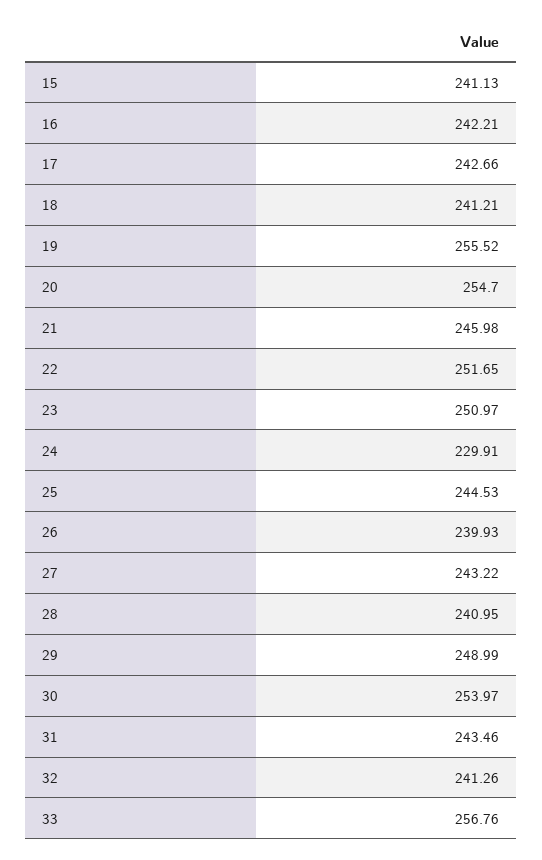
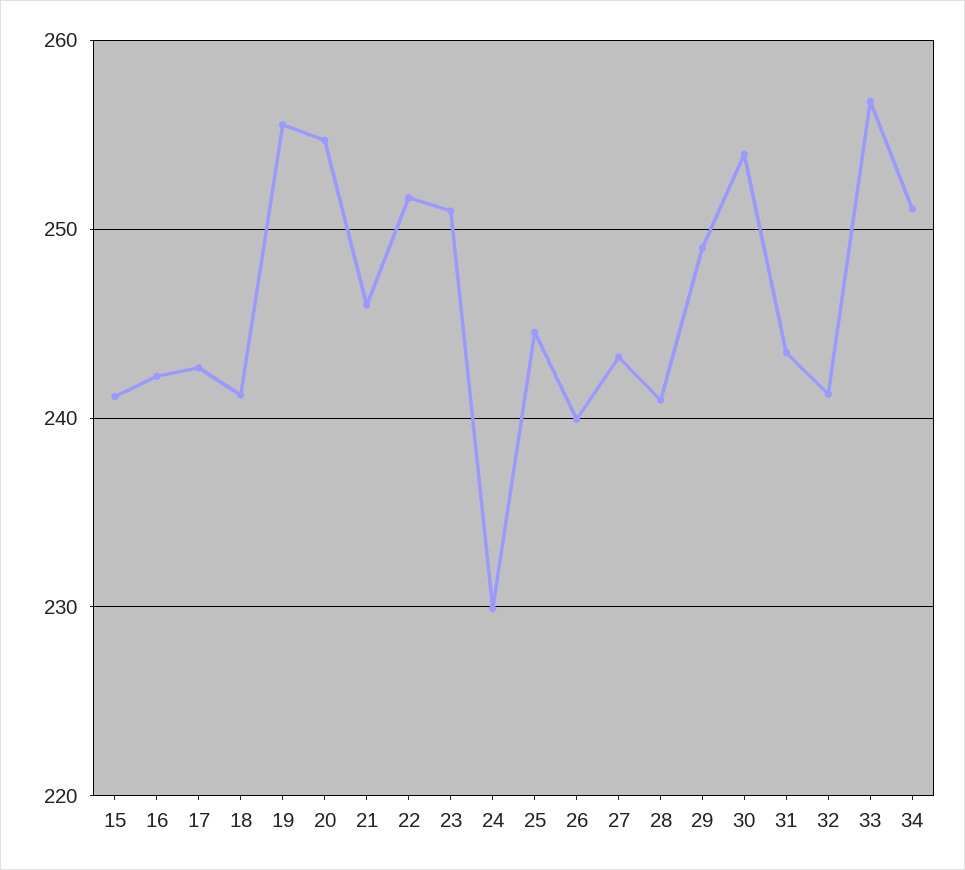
34: none -> 251

